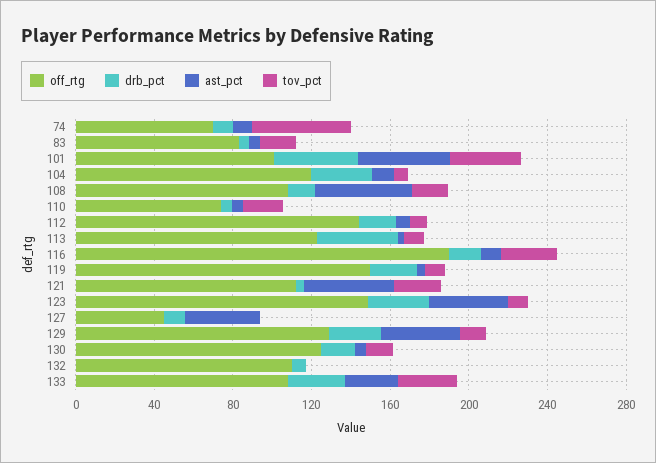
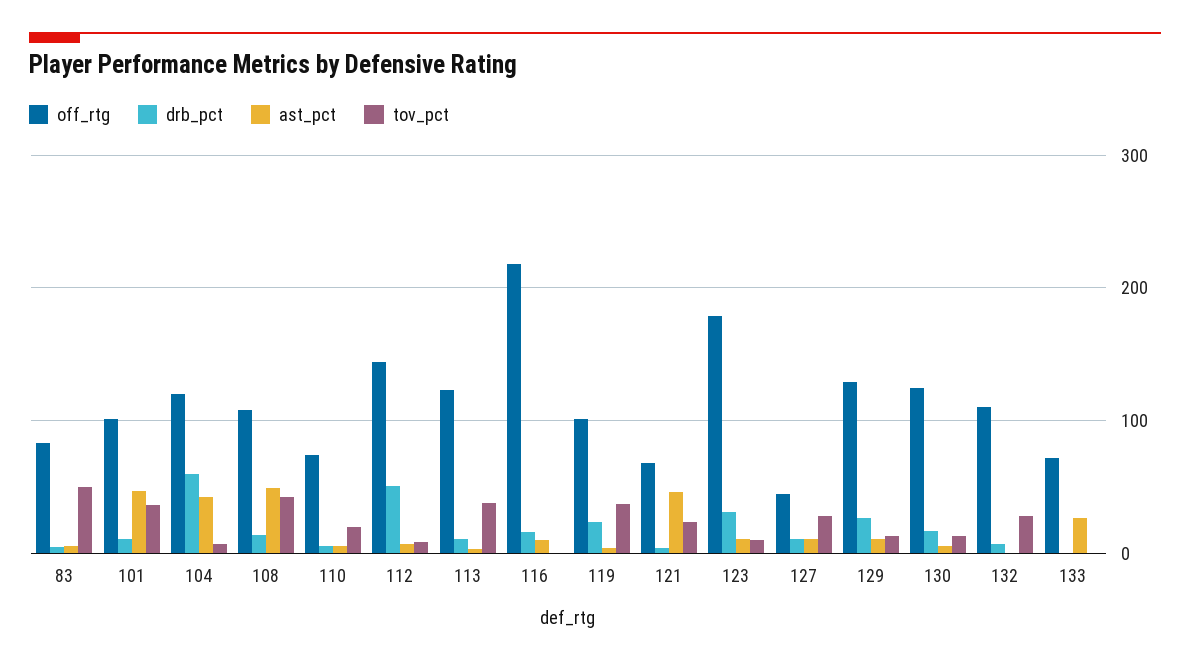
off_rtg, 74: 70 -> none
drb_pct, 74: 10 -> none
ast_pct, 74: 10 -> none
tov_pct, 74: 50 -> none
tov_pct, 83: 20 -> 50
drb_pct, 101: 40 -> 10
drb_pct, 104: 30 -> 60
ast_pct, 104: 10 -> 40
tov_pct, 108: 20 -> 40
drb_pct, 112: 20 -> 50
drb_pct, 113: 40 -> 10
tov_pct, 113: 10 -> 40
off_rtg, 116: 190 -> 220
tov_pct, 116: 30 -> 0
off_rtg, 119: 150 -> 100
tov_pct, 119: 10 -> 40
off_rtg, 121: 110 -> 70
off_rtg, 123: 150 -> 180
ast_pct, 123: 40 -> 10
ast_pct, 127: 40 -> 10
tov_pct, 127: 0 -> 30
ast_pct, 129: 40 -> 10
tov_pct, 132: 0 -> 30
off_rtg, 133: 110 -> 70
drb_pct, 133: 30 -> 0
tov_pct, 133: 30 -> 0

